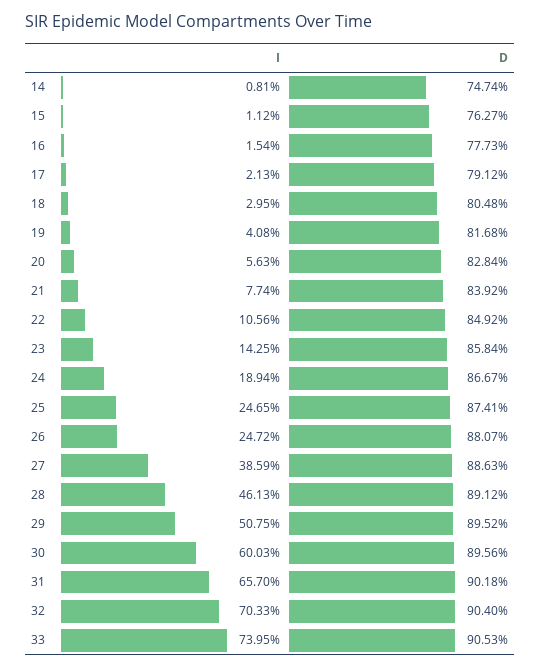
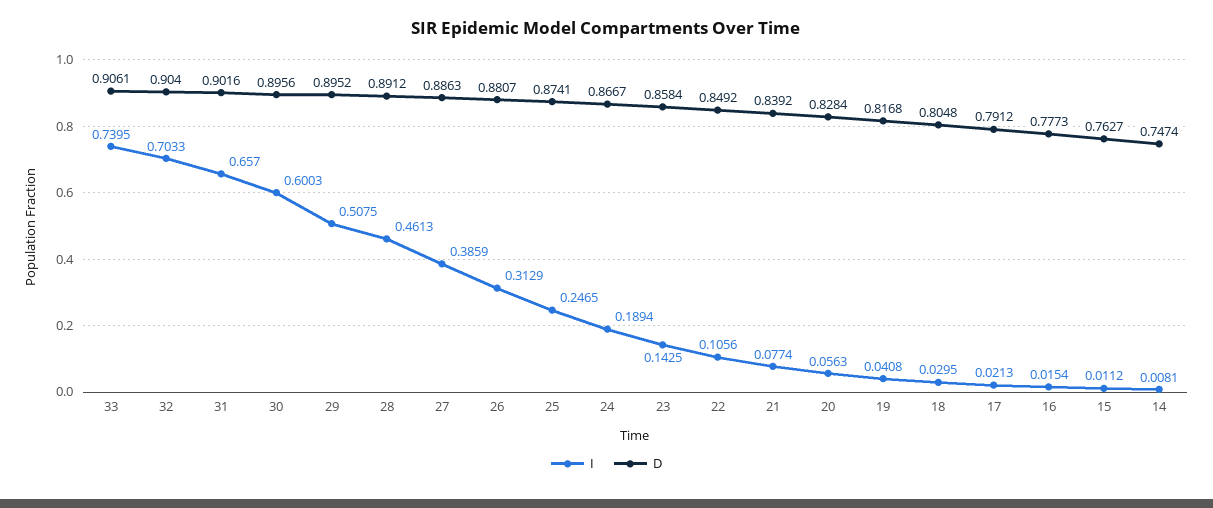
I, 26: 0.2472 -> 0.3129
D, 31: 0.9018 -> 0.9016
D, 33: 0.9053 -> 0.9061

